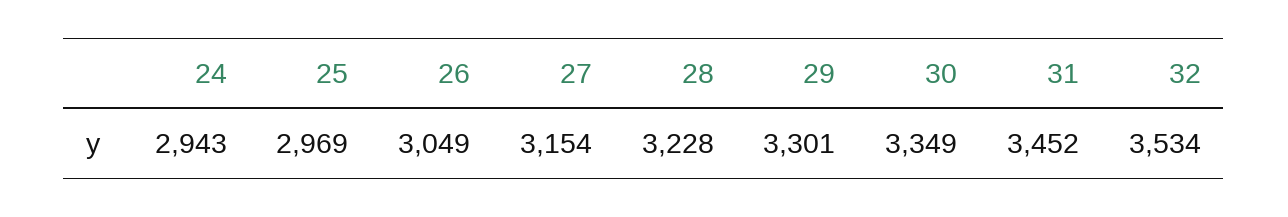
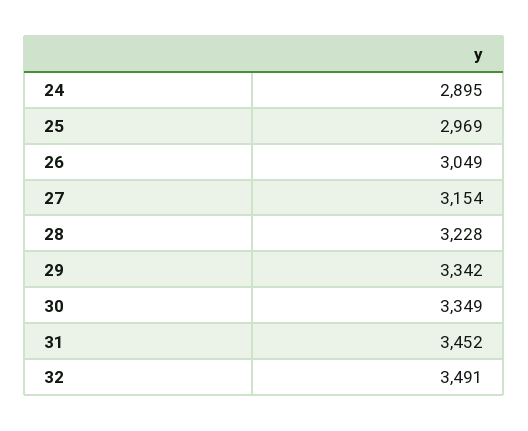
24: 2943 -> 2895
29: 3301 -> 3342
32: 3534 -> 3491

